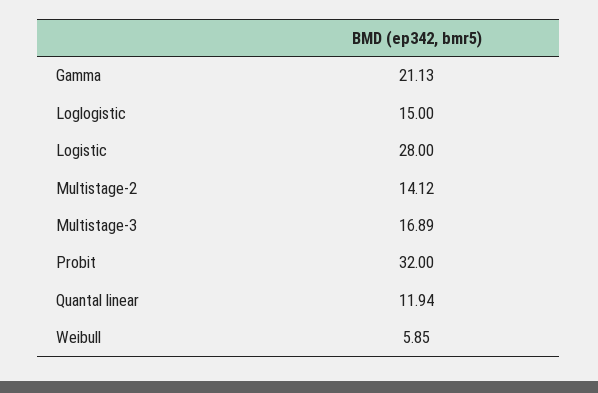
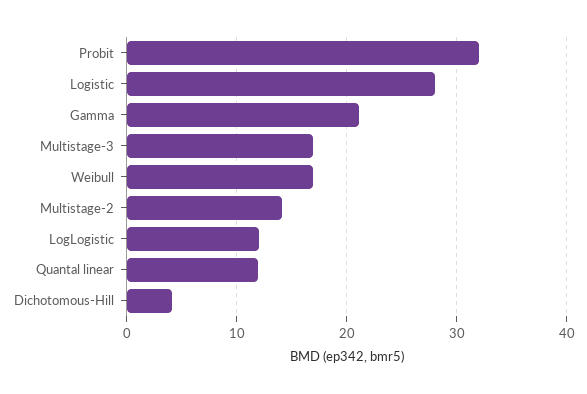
Loglogistic: 15 -> 12
Weibull: 5.85 -> 17
Dichotomous-Hill: none -> 4

